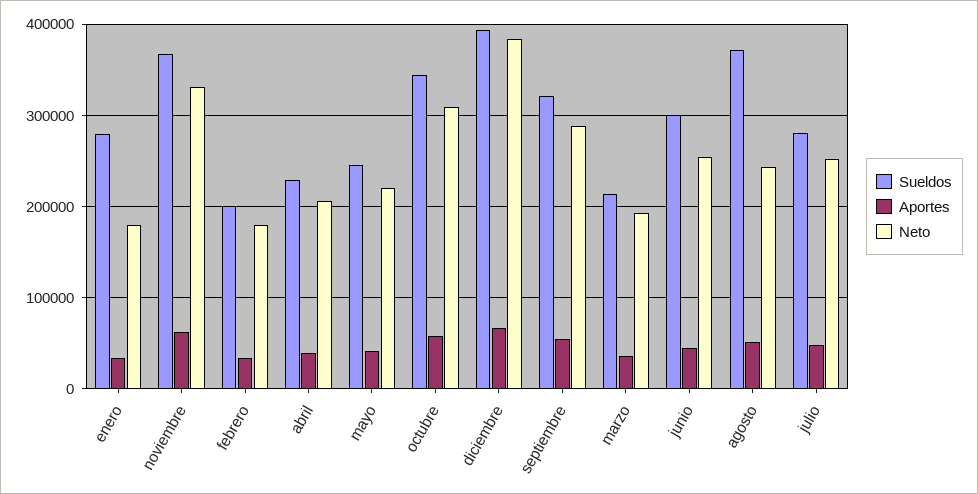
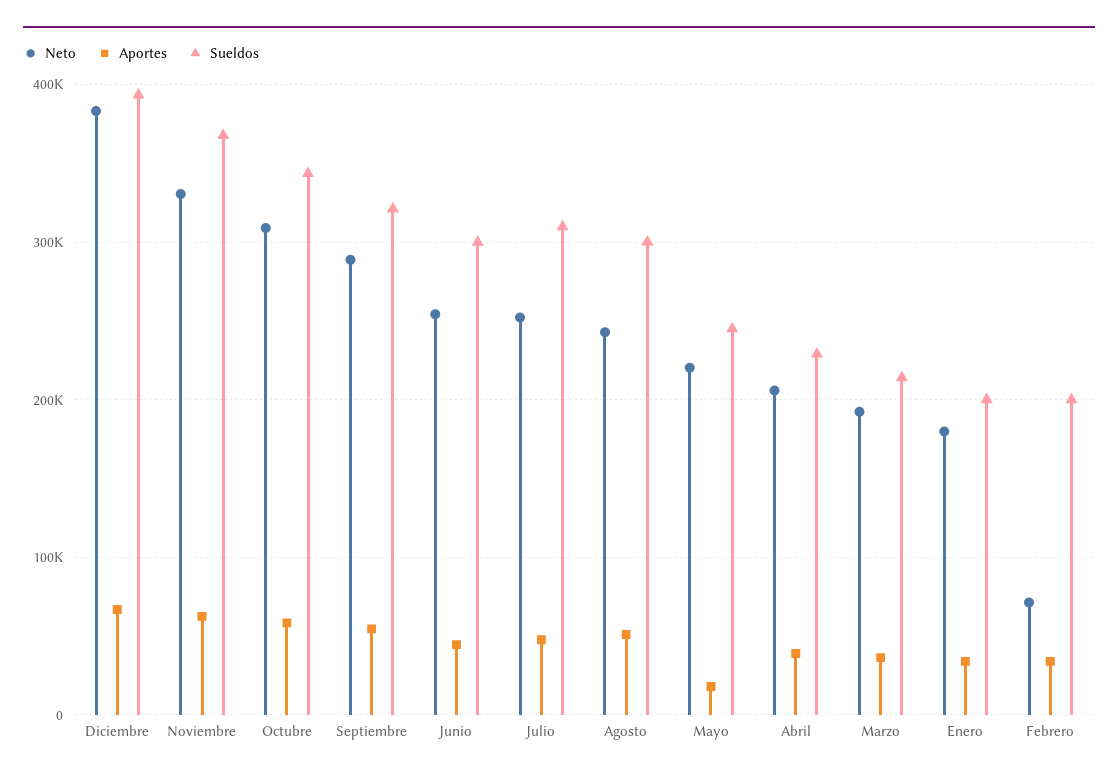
Sueldos, enero: 280000 -> 200000
Neto, febrero: 180000 -> 70000
Aportes, mayo: 40000 -> 20000
Sueldos, agosto: 370000 -> 300000
Sueldos, julio: 280000 -> 310000

